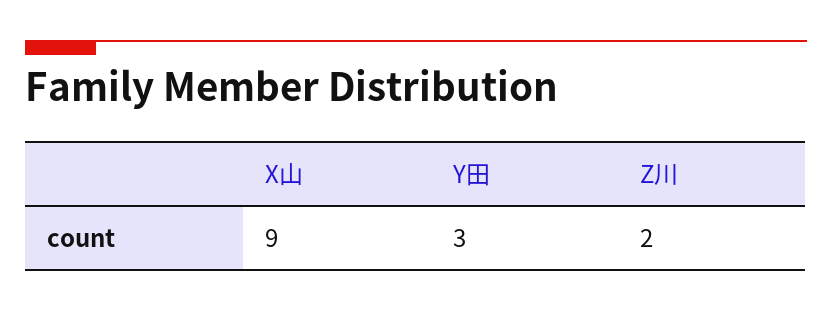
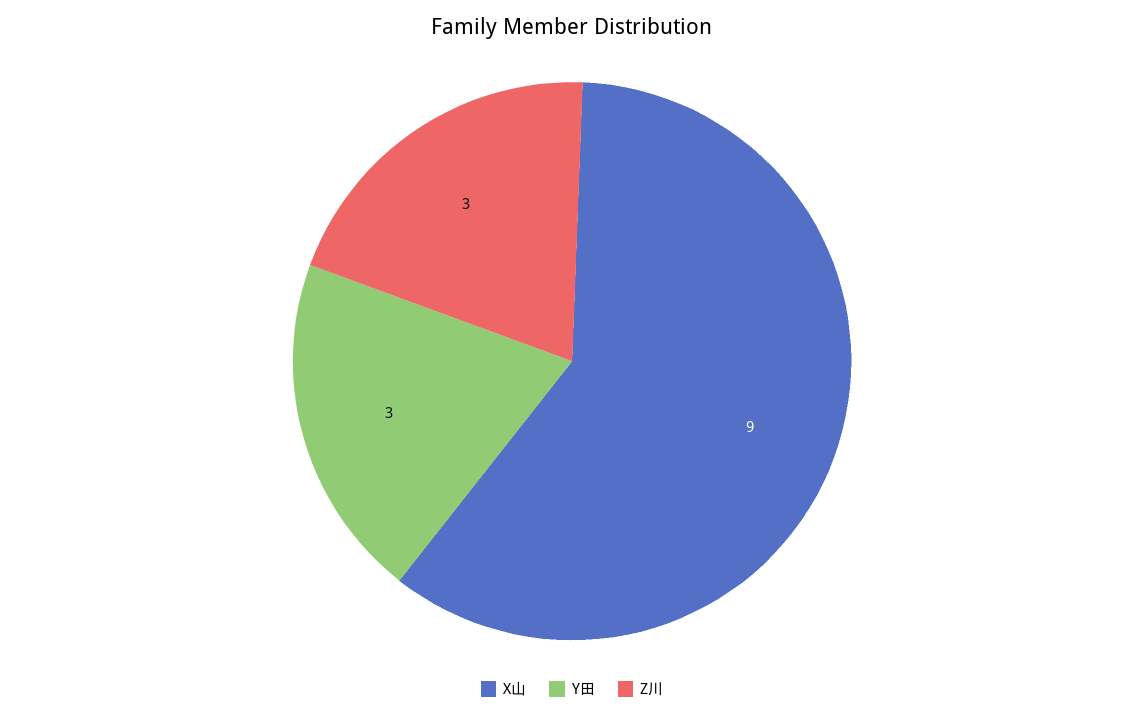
Z川: 2 -> 3

